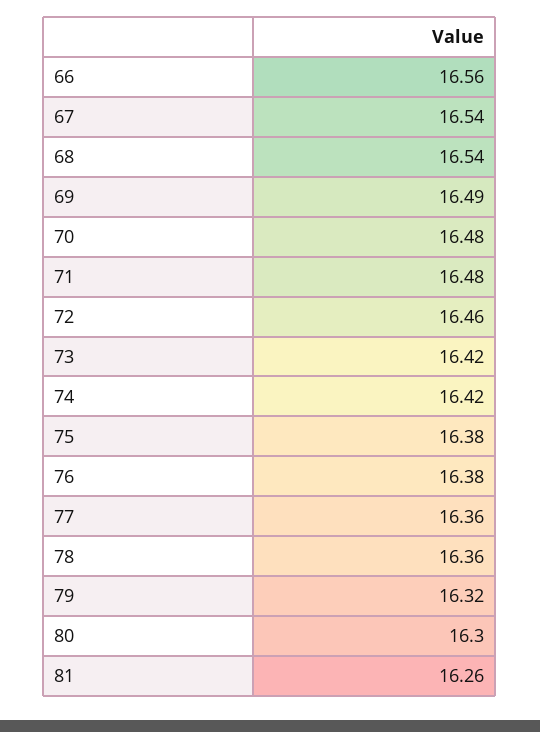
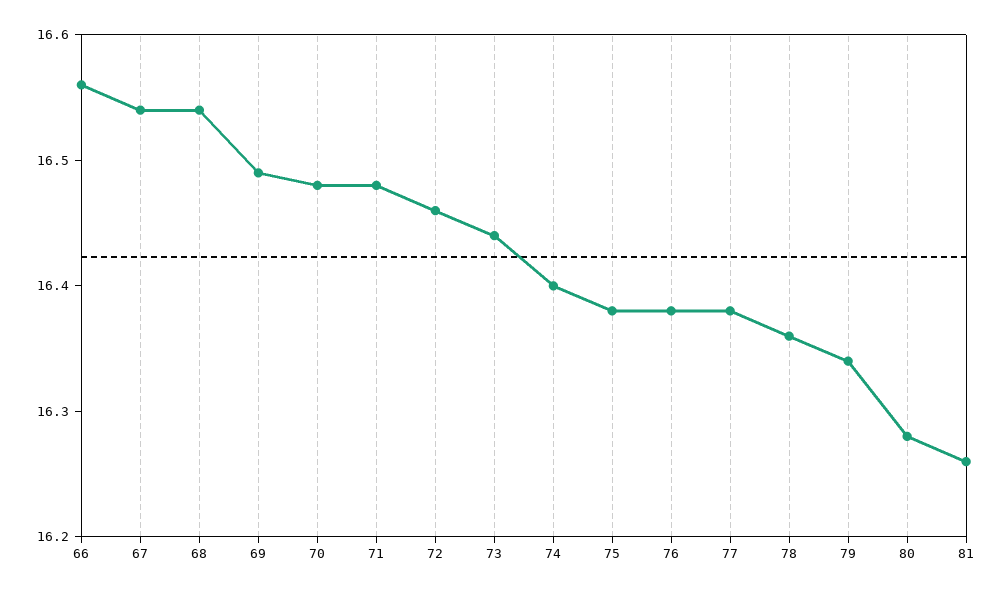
73: 16.42 -> 16.44
74: 16.42 -> 16.4
77: 16.36 -> 16.38
79: 16.32 -> 16.34
80: 16.3 -> 16.28

